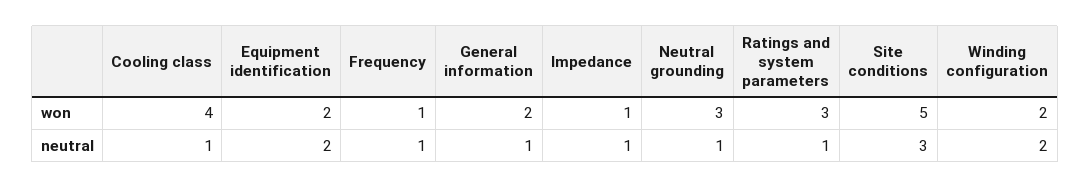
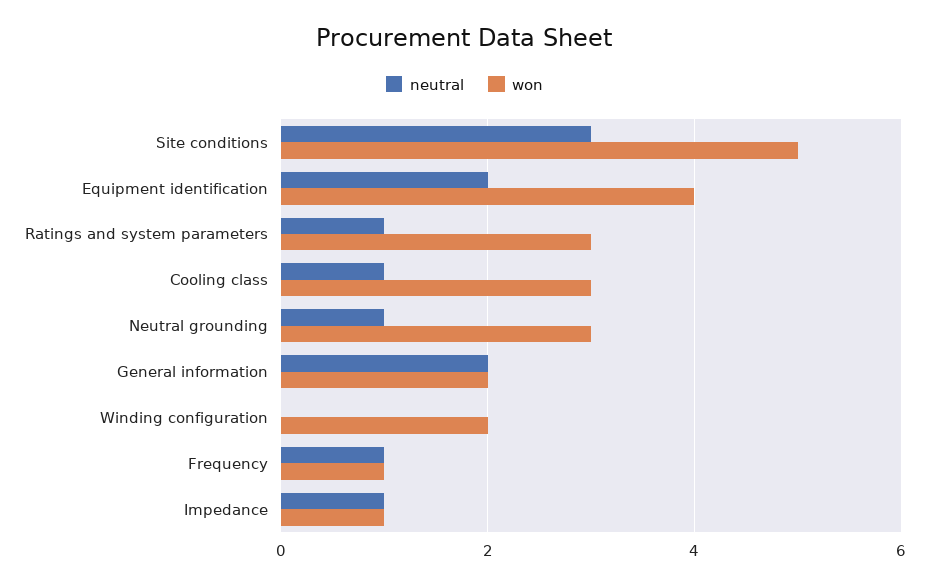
won, Cooling class: 4 -> 3
won, Equipment identification: 2 -> 4
neutral, General information: 1 -> 2
neutral, Winding configuration: 2 -> 0

